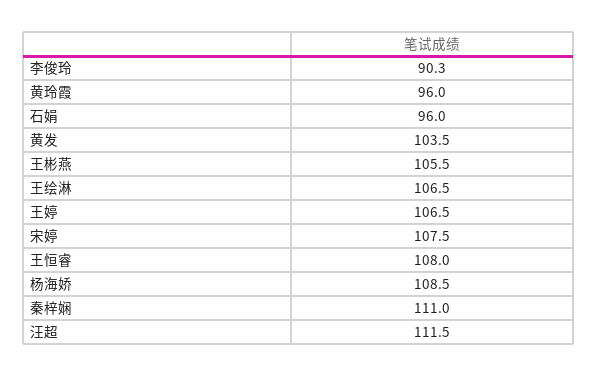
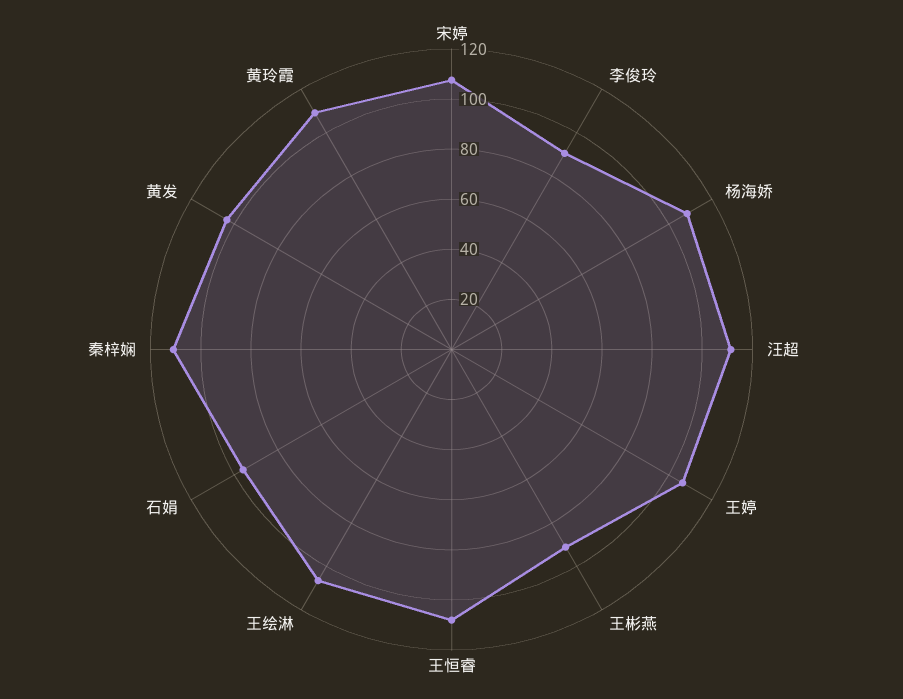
黄玲霞: 96 -> 110
王彬燕: 105.5 -> 90

